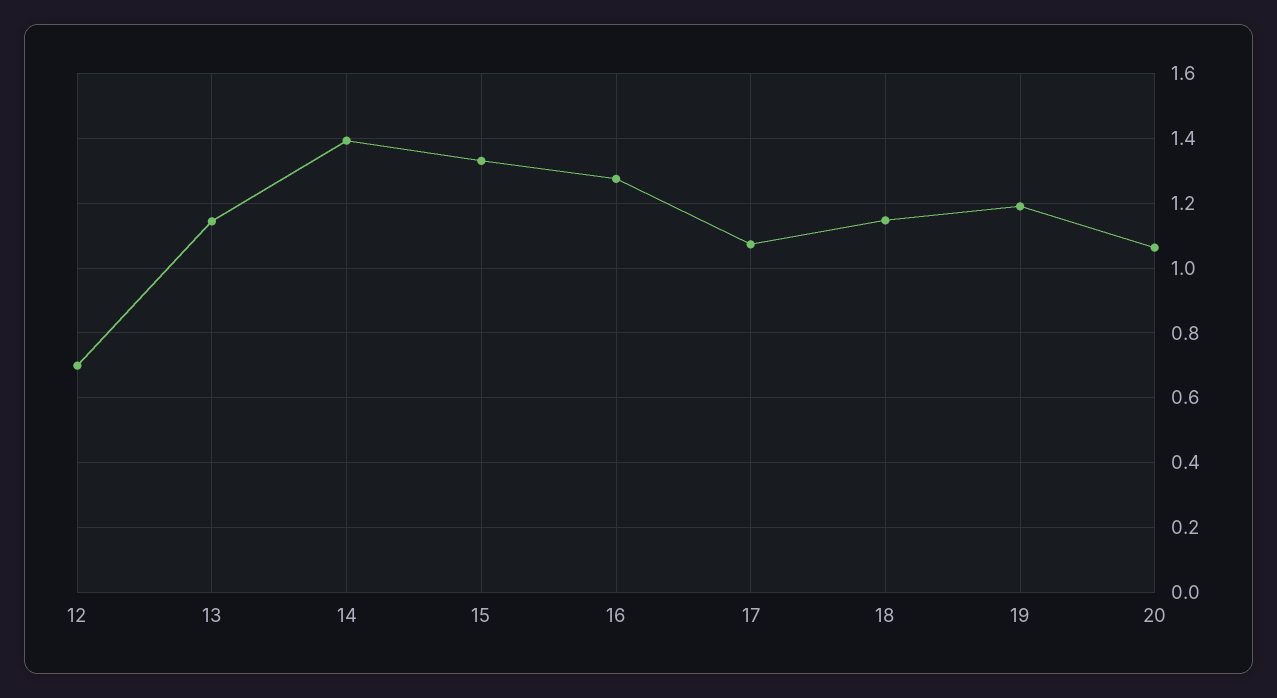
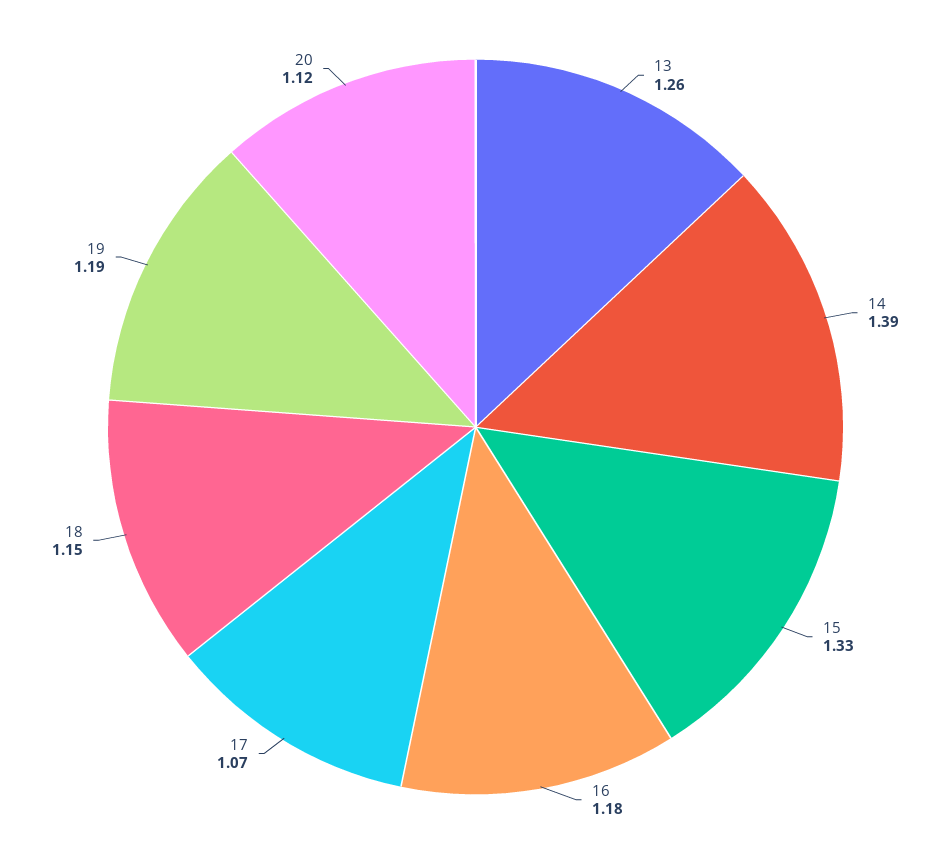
12: 0.7 -> none
13: 1.14 -> 1.26
16: 1.28 -> 1.18
20: 1.06 -> 1.12

